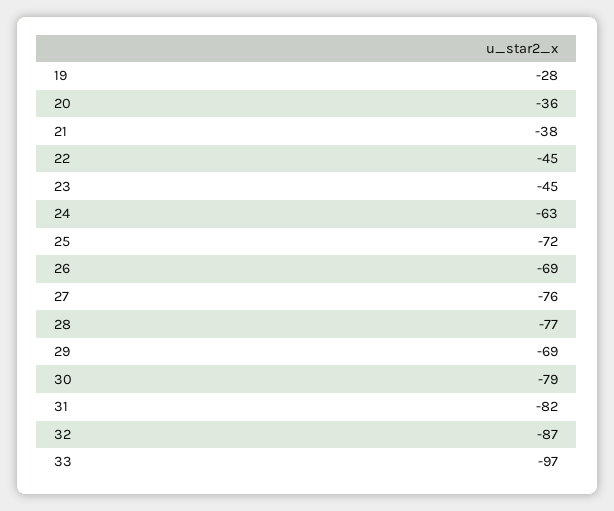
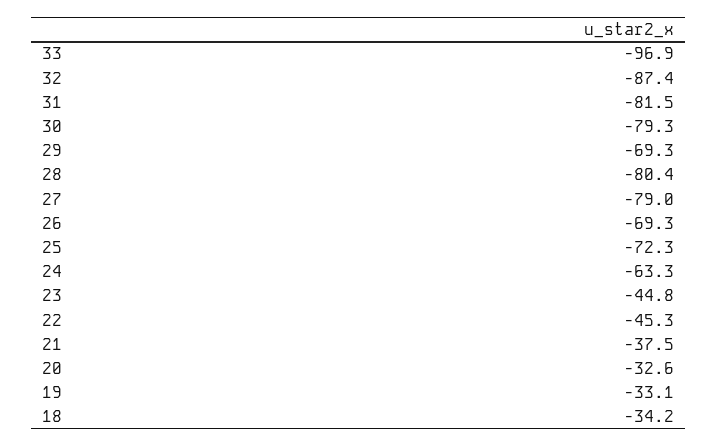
19: -28 -> -33.1
20: -36 -> -32.6
27: -76 -> -79
28: -77 -> -80.4
18: none -> -34.2

